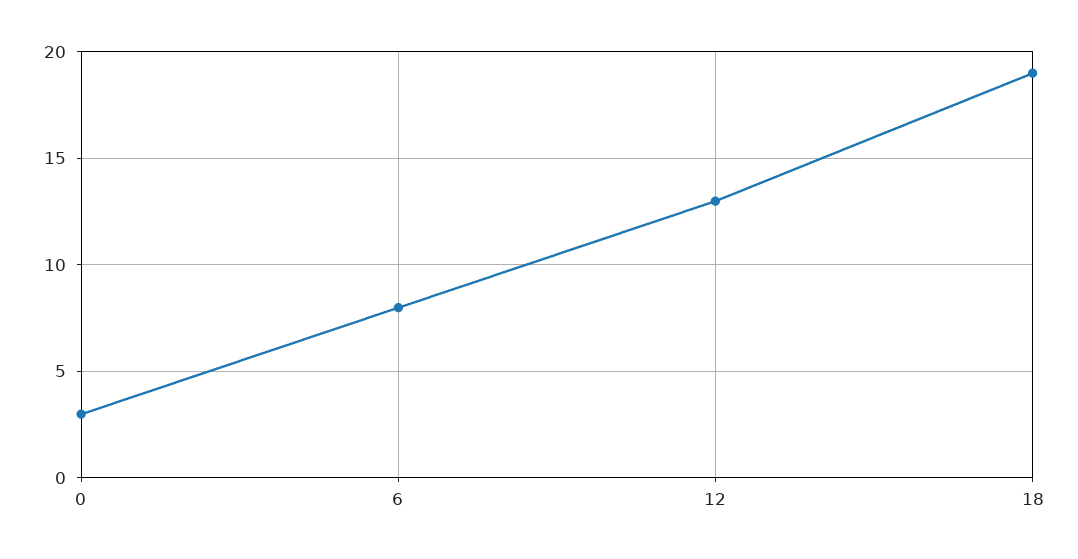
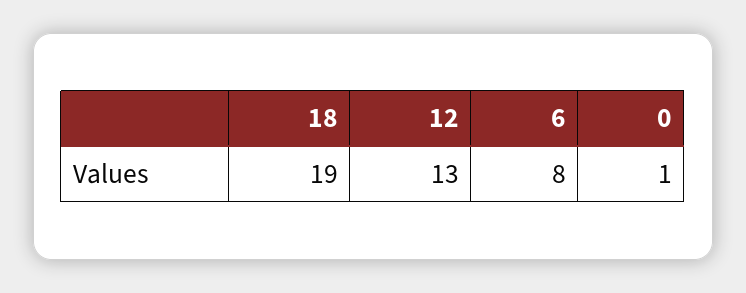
0: 3 -> 1

